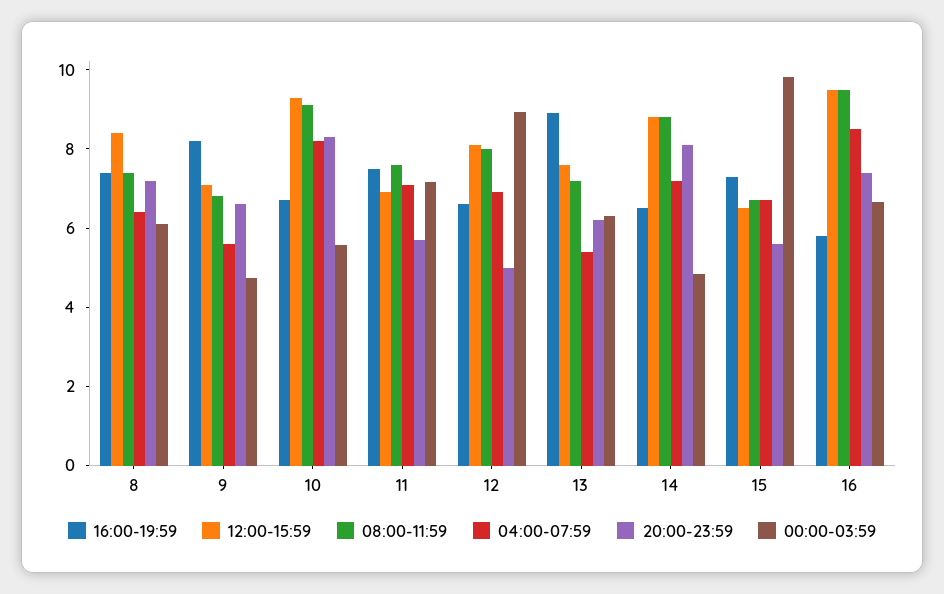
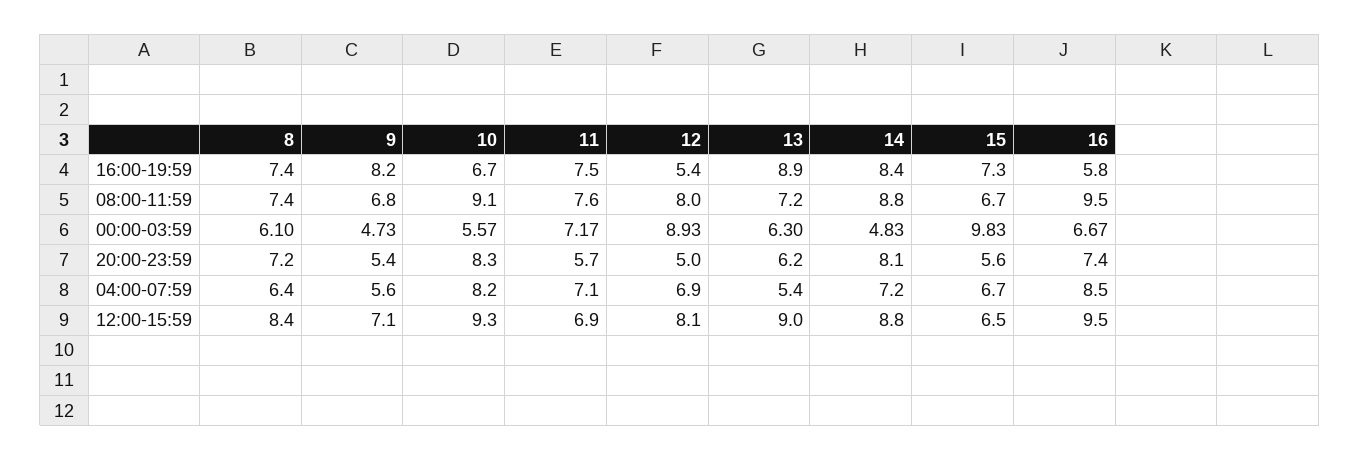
20:00-23:59, 9: 6.5 -> 5.4
16:00-19:59, 12: 6.5 -> 5.4
12:00-15:59, 13: 7.5 -> 9
16:00-19:59, 14: 6.5 -> 8.4

